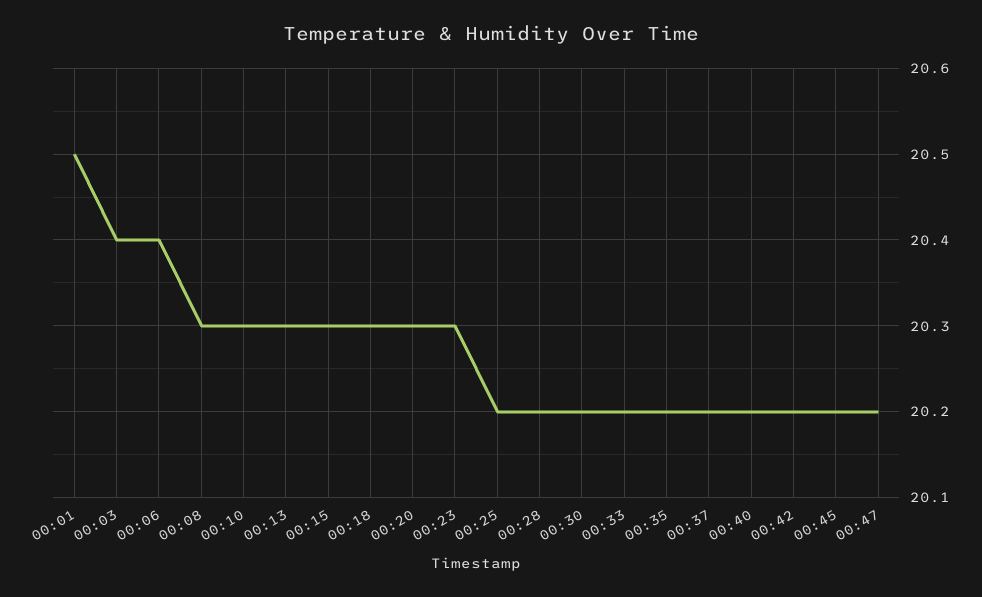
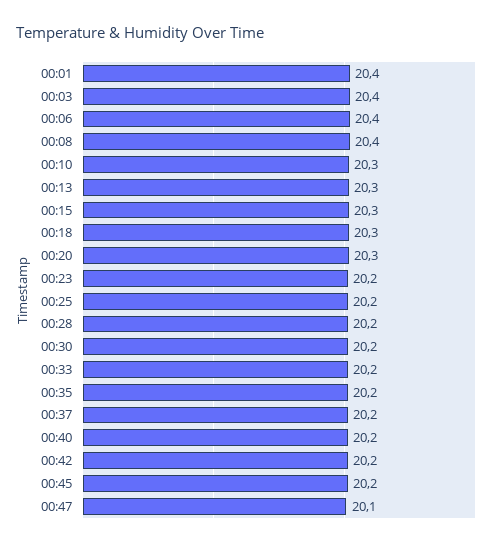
00:01: 20.5 -> 20.4
00:08: 20.3 -> 20.4
00:23: 20.3 -> 20.2
00:47: 20.2 -> 20.1

